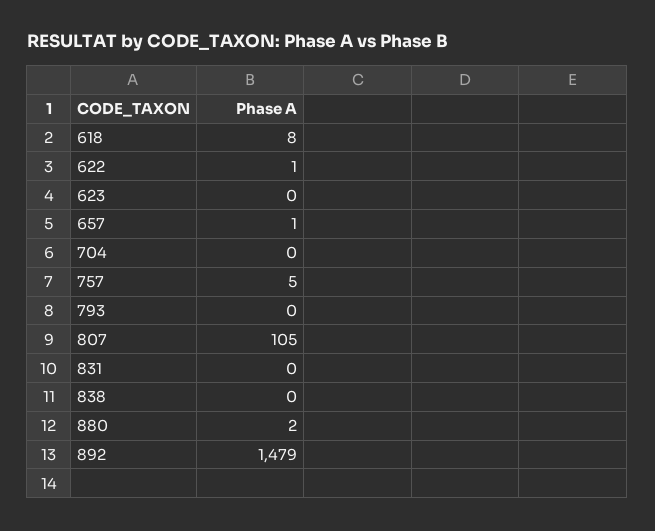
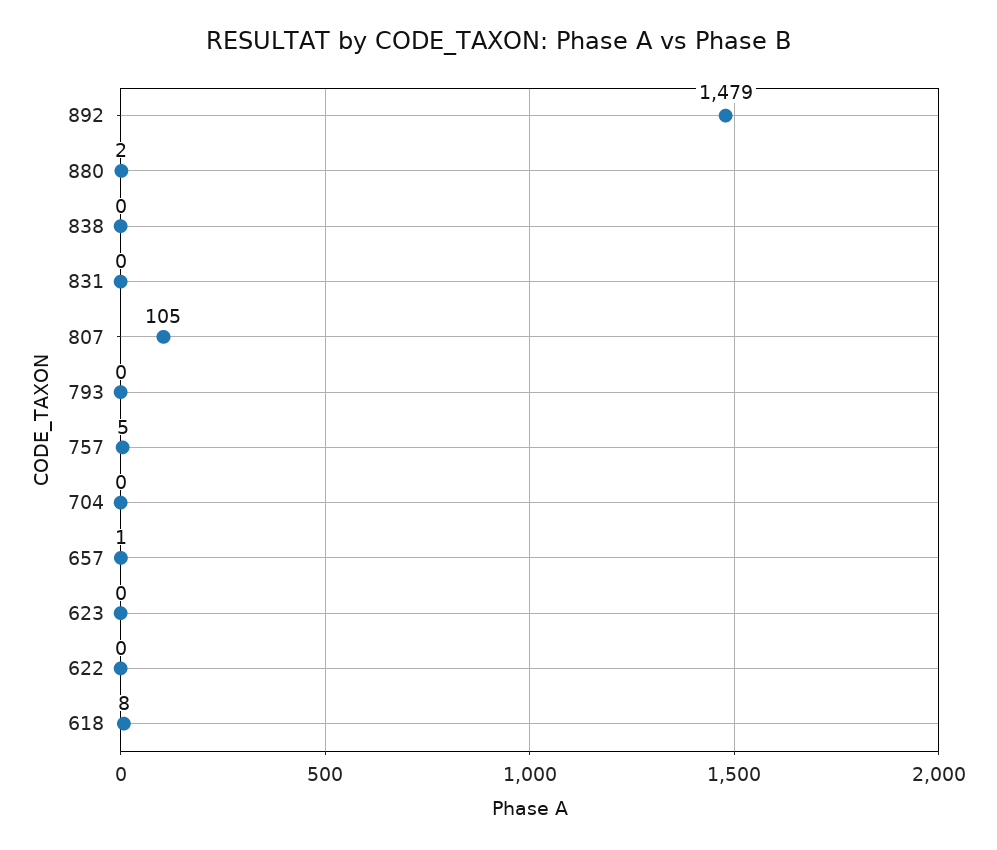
622: 1 -> 0

